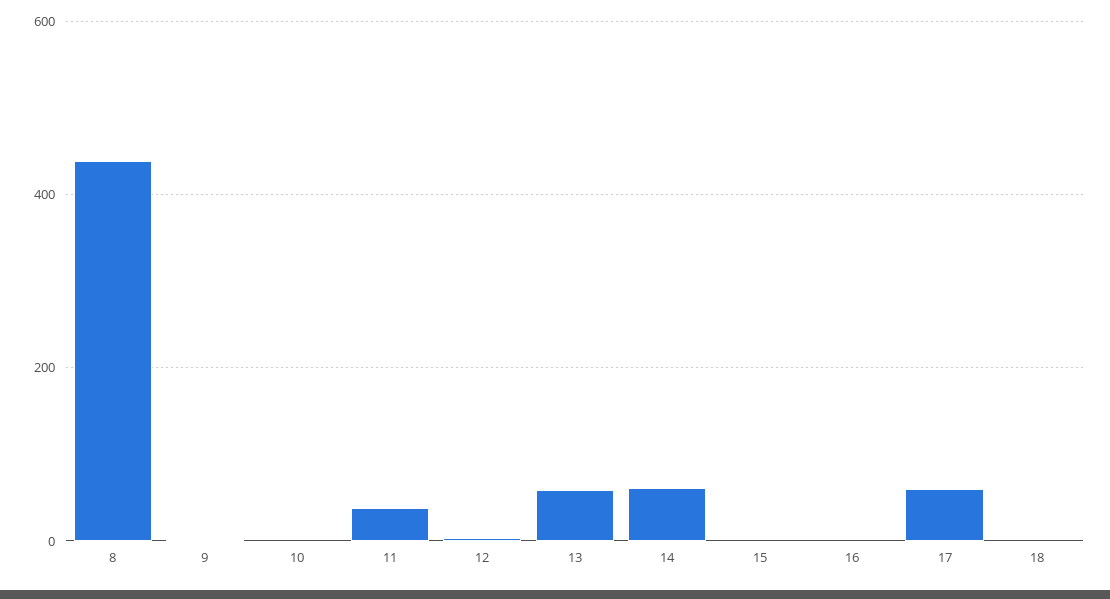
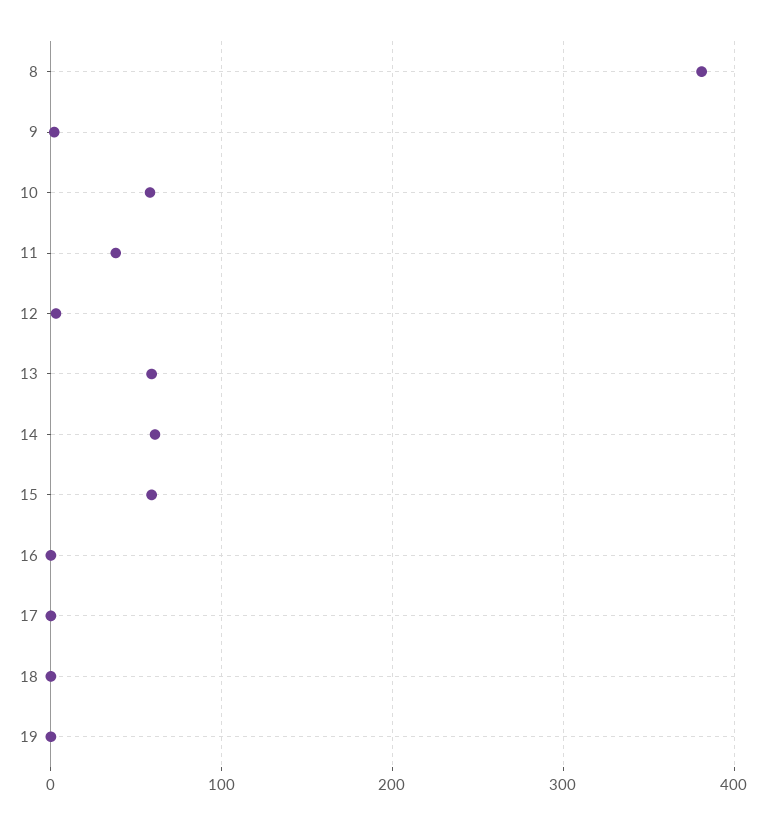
8: 440 -> 380
10: 0 -> 60
15: 0 -> 60
17: 60 -> 0
19: none -> 0

